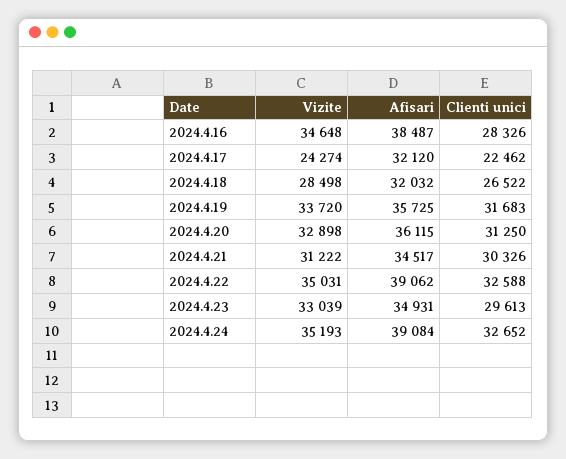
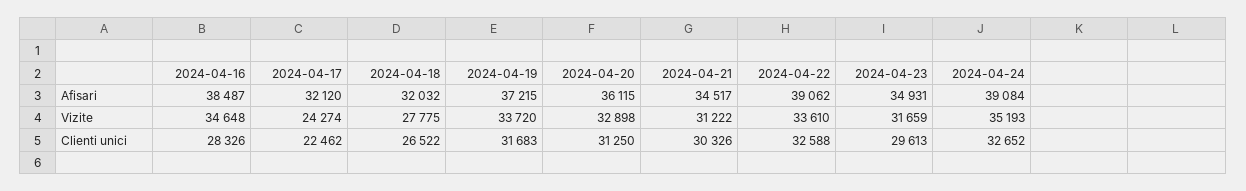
Vizite, 2024.4.18: 28498 -> 27775
Afisari, 2024.4.19: 35725 -> 37215
Vizite, 2024.4.22: 35031 -> 33610
Vizite, 2024.4.23: 33039 -> 31659

